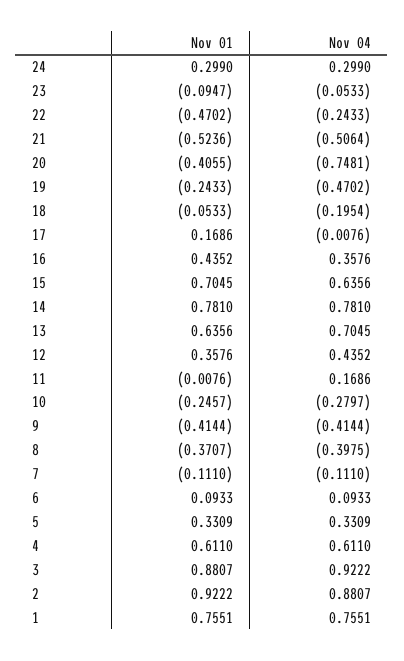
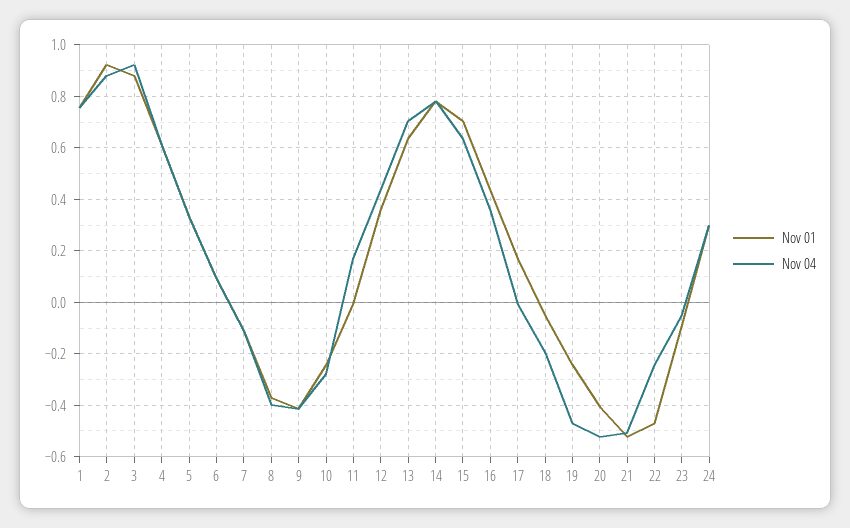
Nov 04, 20: -0.7481 -> -0.525

